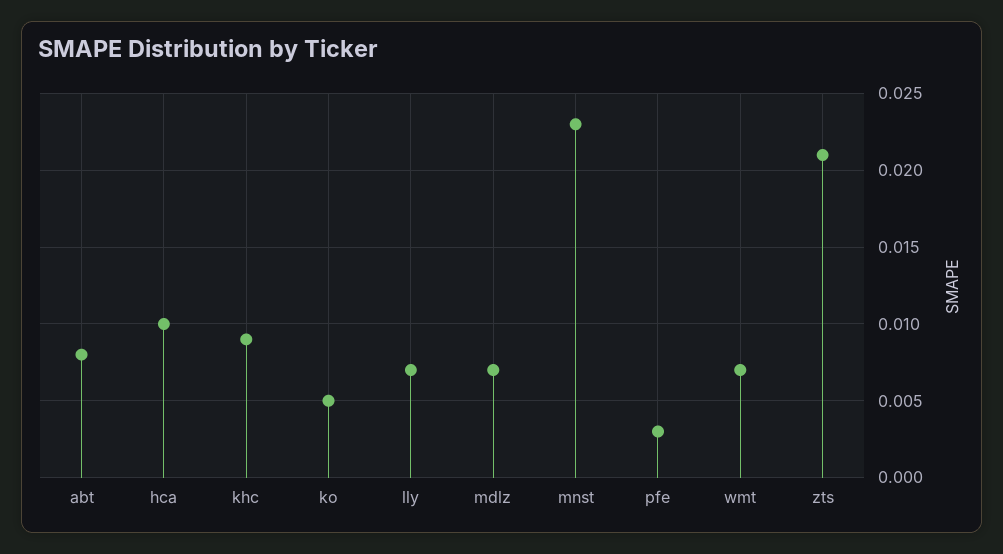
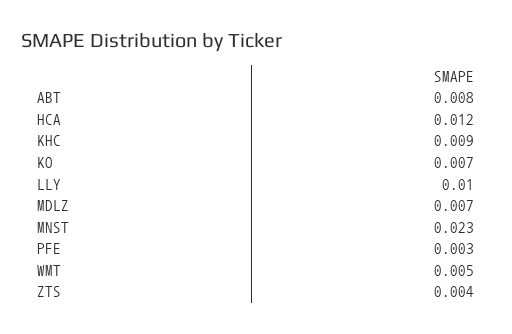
hca: 0.01 -> 0.012
ko: 0.005 -> 0.007
lly: 0.007 -> 0.01
wmt: 0.007 -> 0.005
zts: 0.021 -> 0.004

